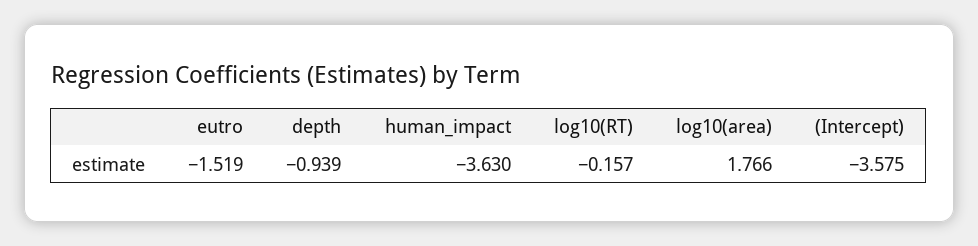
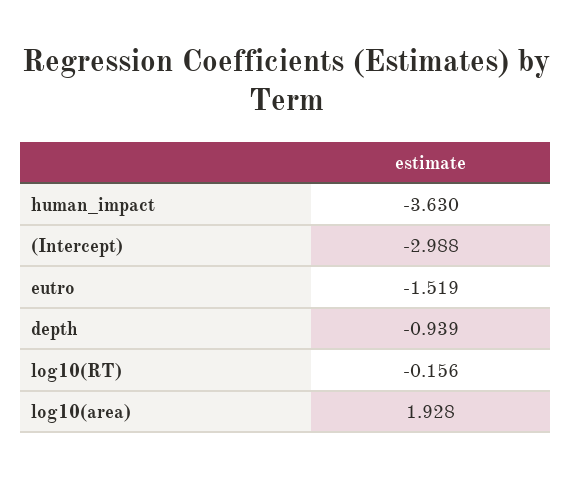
log10(RT): -0.157 -> -0.156
log10(area): 1.766 -> 1.928
(Intercept): -3.575 -> -2.988

